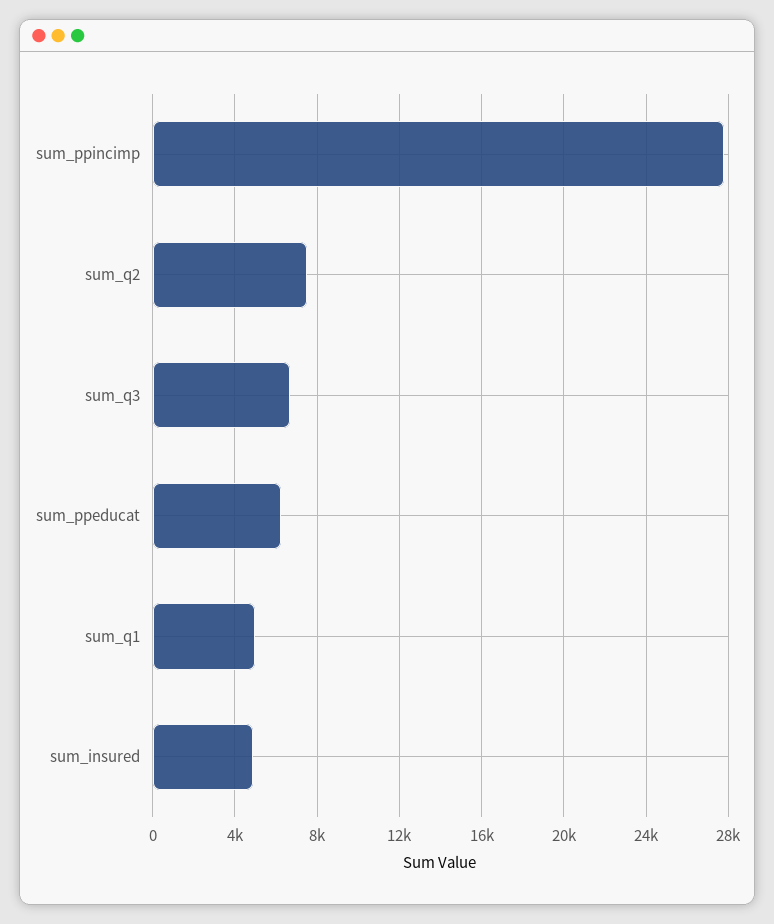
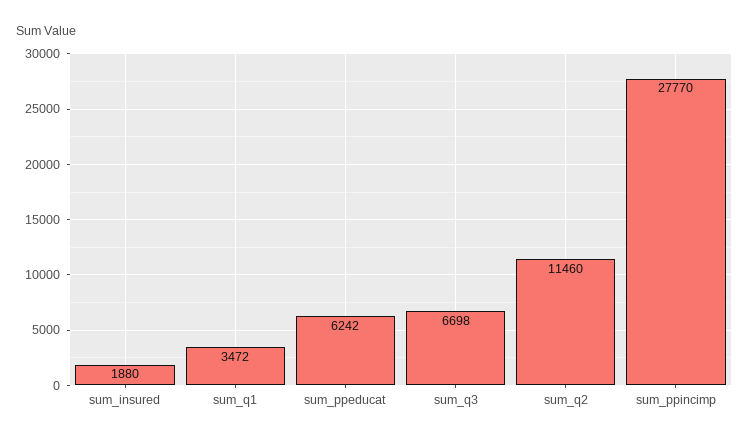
sum_q2: 7500 -> 11460
sum_q1: 5000 -> 3472
sum_insured: 5000 -> 1880

